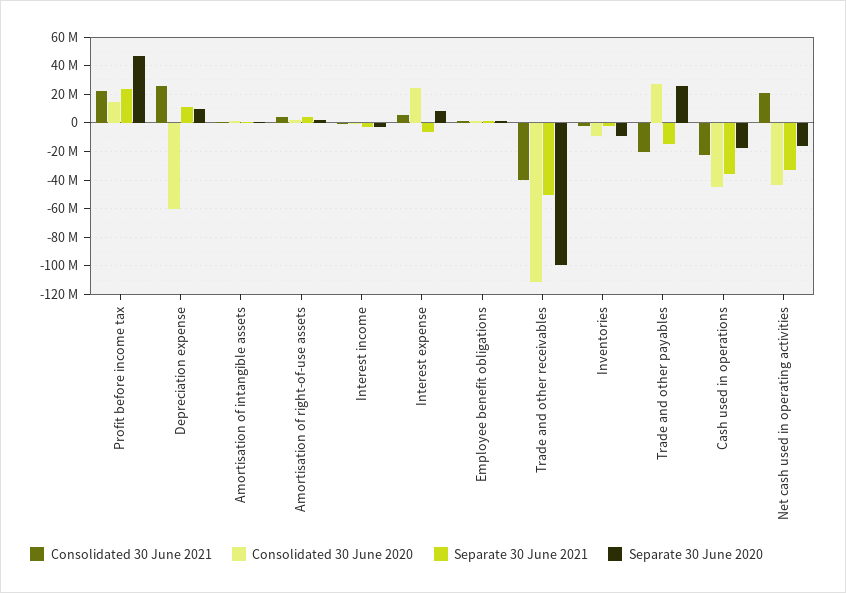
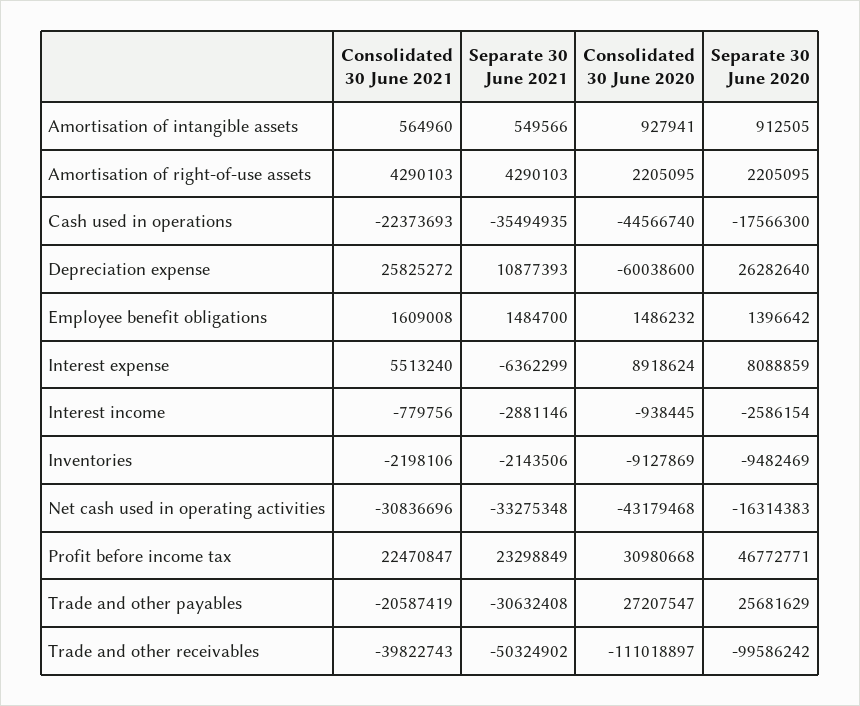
Consolidated 30 June 2020, Profit before income tax: 15000000 -> 30980668
Separate 30 June 2020, Depreciation expense: 10000000 -> 26282640
Consolidated 30 June 2020, Interest expense: 25000000 -> 8918624
Separate 30 June 2021, Trade and other payables: -15000000 -> -30632408
Consolidated 30 June 2021, Net cash used in operating activities: 20000000 -> -30836696

